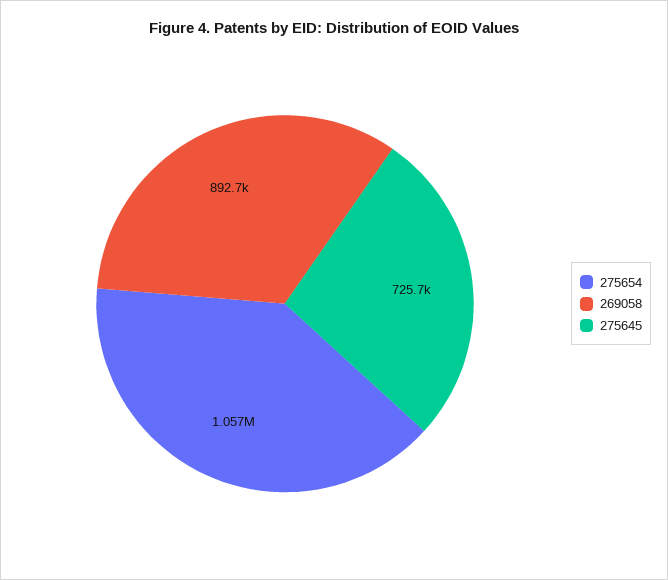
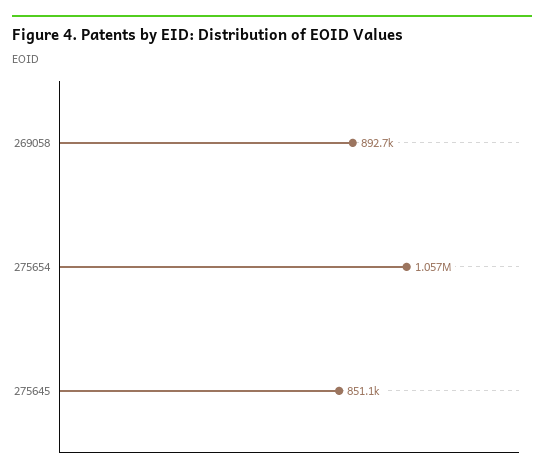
275645: 725700 -> 851100

